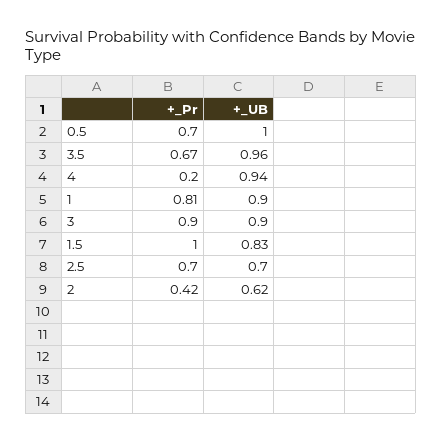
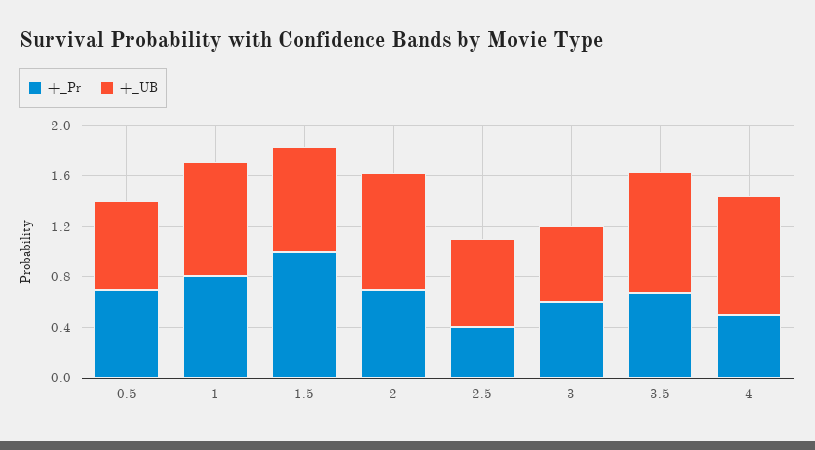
+_UB, 0.5: 1 -> 0.7
+_Pr, 4: 0.2 -> 0.5
+_Pr, 3: 0.9 -> 0.6
+_UB, 3: 0.9 -> 0.6
+_Pr, 2.5: 0.7 -> 0.4
+_Pr, 2: 0.42 -> 0.7
+_UB, 2: 0.62 -> 0.9

